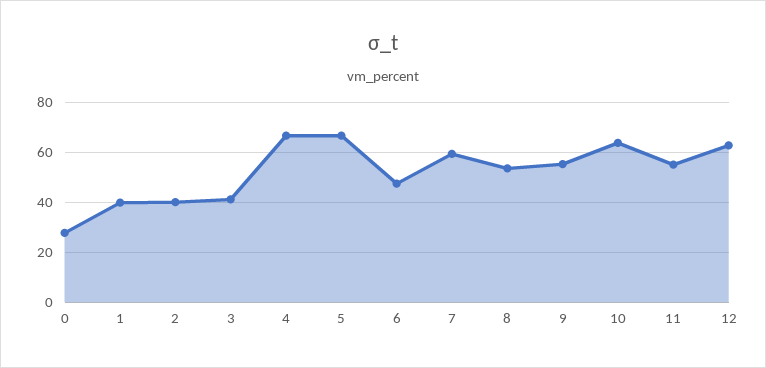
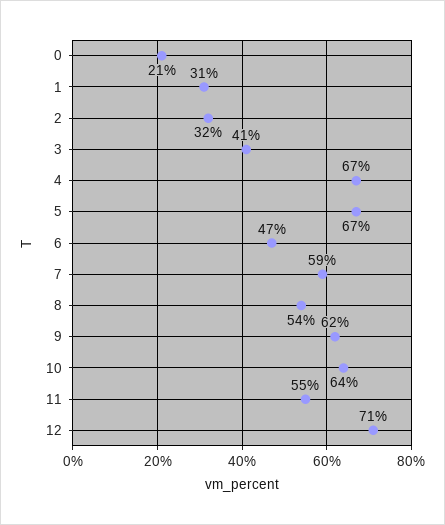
0: 27.5 -> 21
1: 40 -> 31
2: 40 -> 32
9: 55 -> 62
12: 62.5 -> 71

